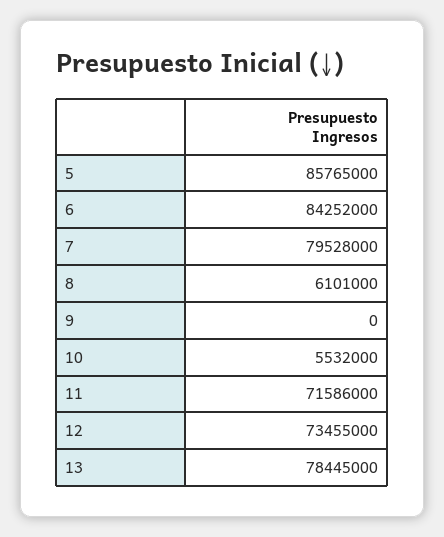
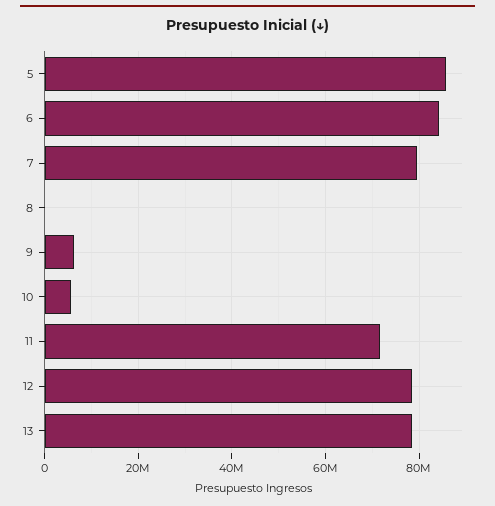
8: 6101000 -> 0
9: 0 -> 6000000
12: 73455000 -> 78000000

